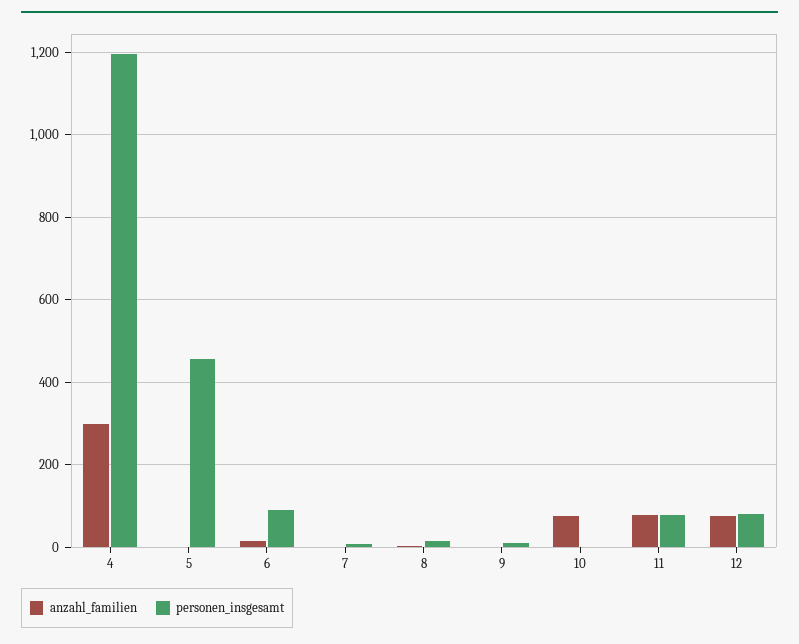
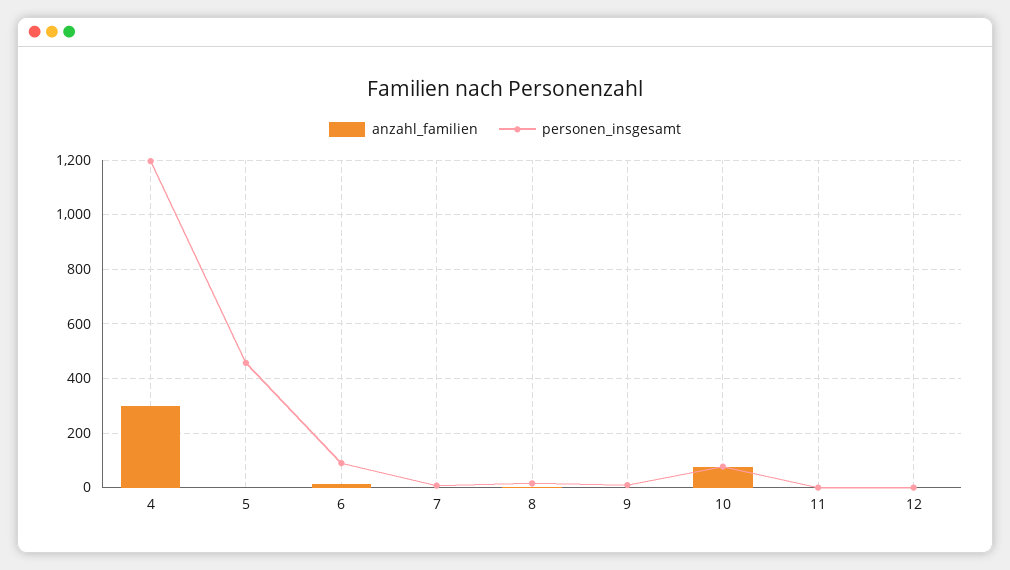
personen_insgesamt, 10: 0 -> 75
anzahl_familien, 11: 80 -> 0
personen_insgesamt, 11: 80 -> 0
anzahl_familien, 12: 80 -> 0
personen_insgesamt, 12: 80 -> 0

